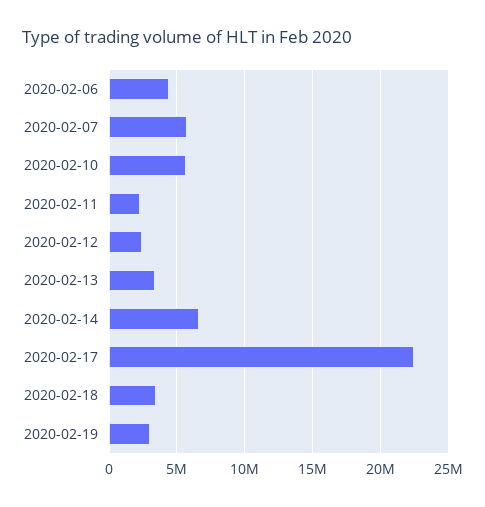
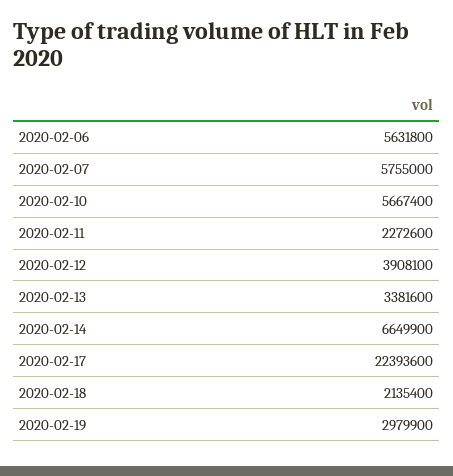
2020-02-06: 4500000 -> 5631800
2020-02-12: 2500000 -> 3908100
2020-02-18: 3500000 -> 2135400

